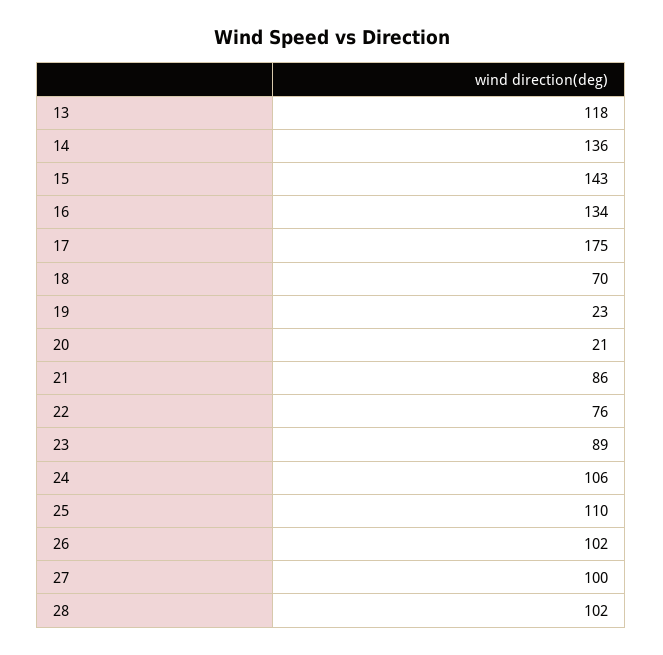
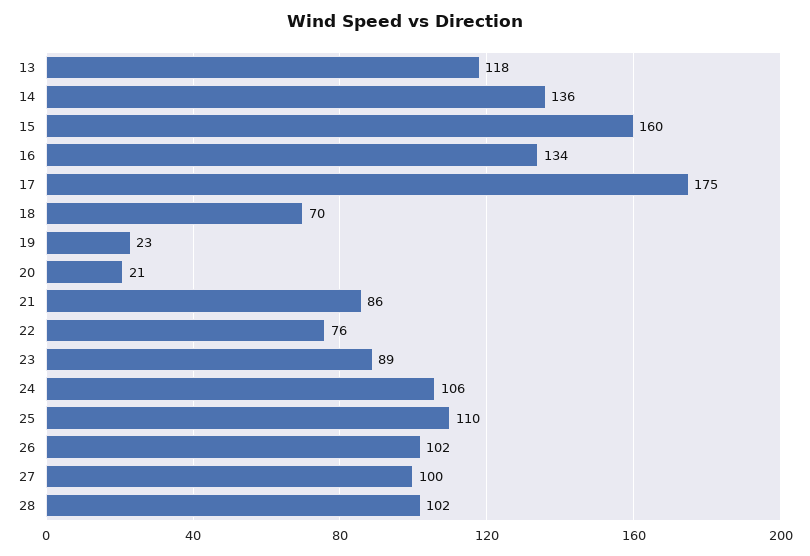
15: 143 -> 160

